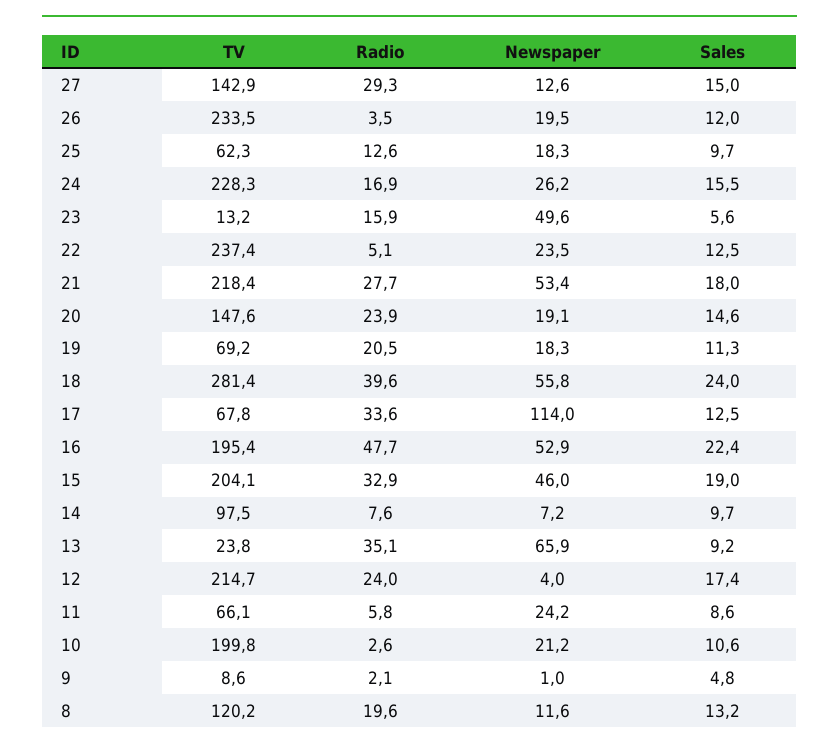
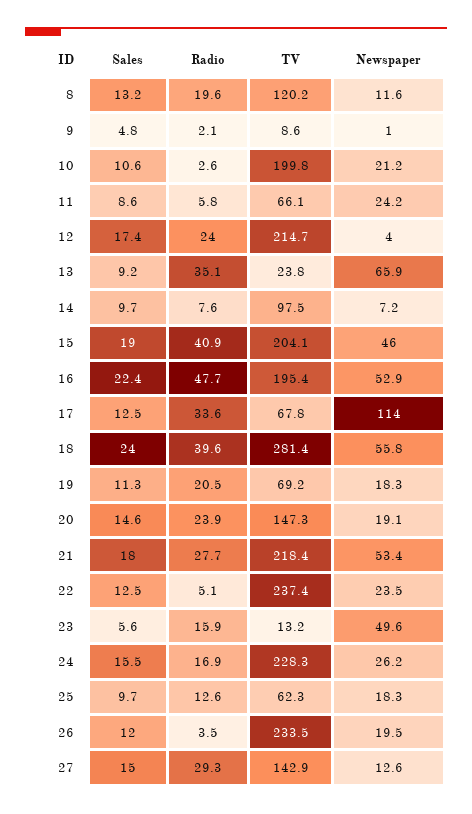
TV, 20: 147.6 -> 147.3
Radio, 15: 32.9 -> 40.9

